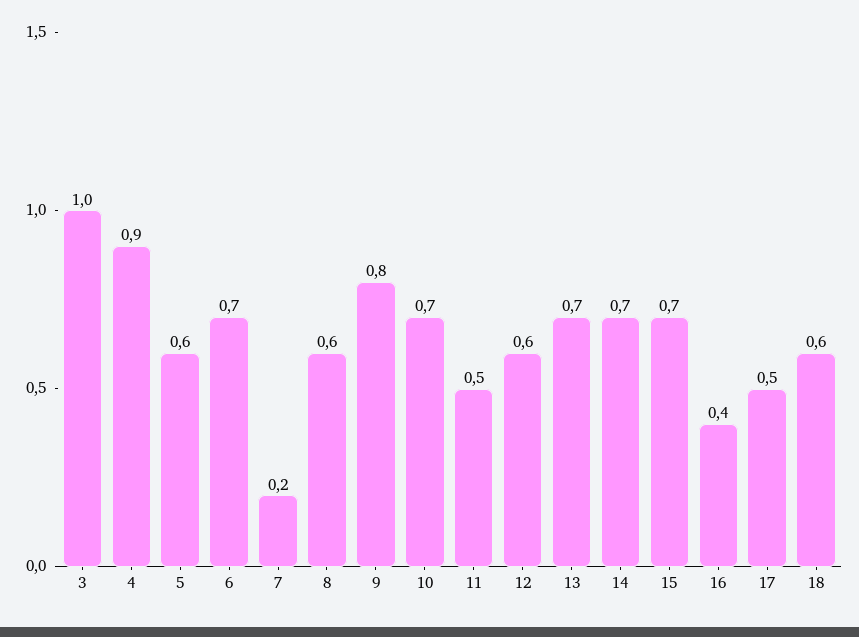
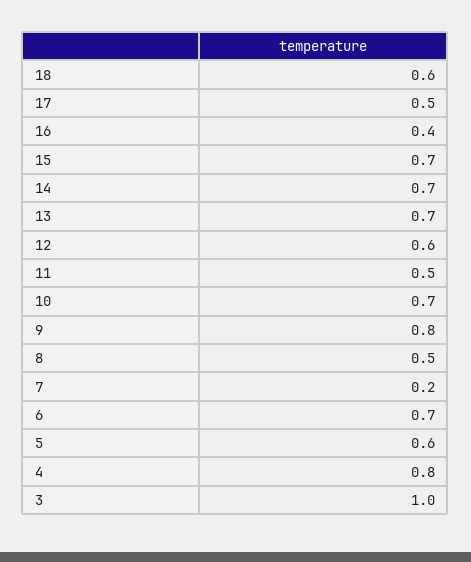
4: 0.9 -> 0.8
8: 0.6 -> 0.5

